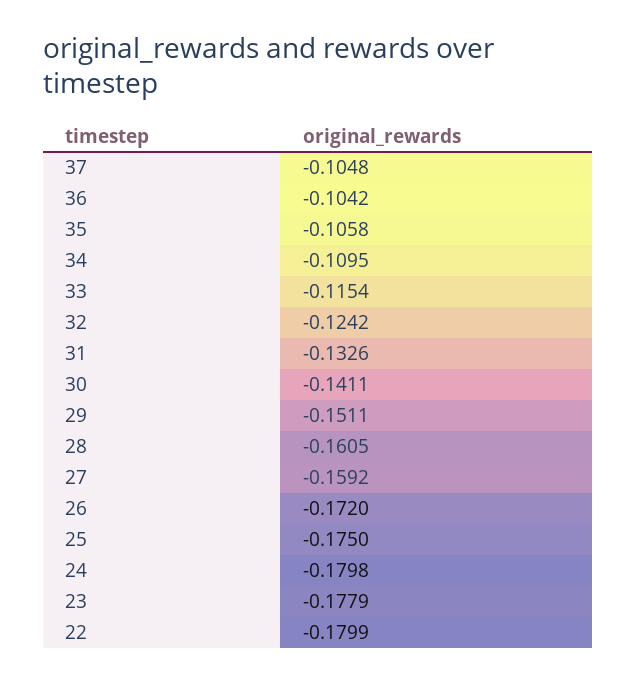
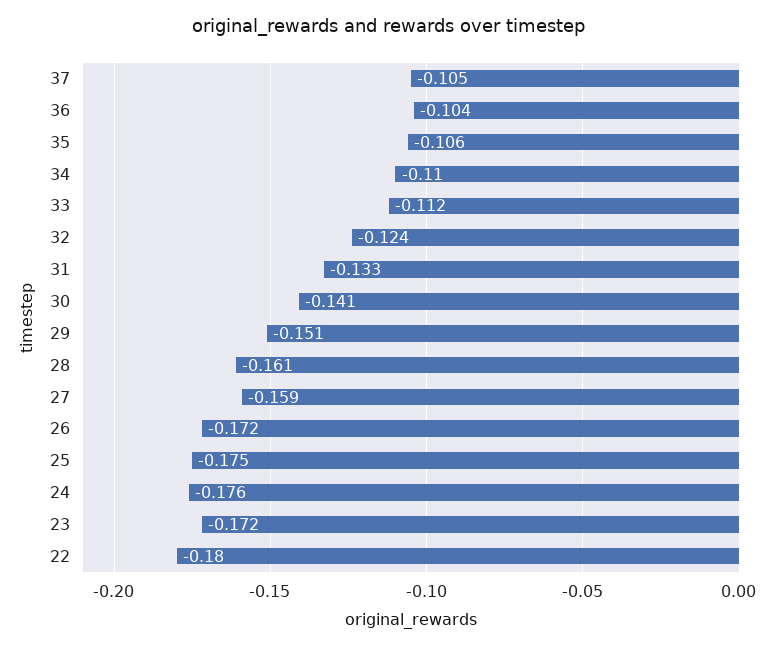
33: -0.1154 -> -0.112
24: -0.1798 -> -0.176
23: -0.1779 -> -0.172

